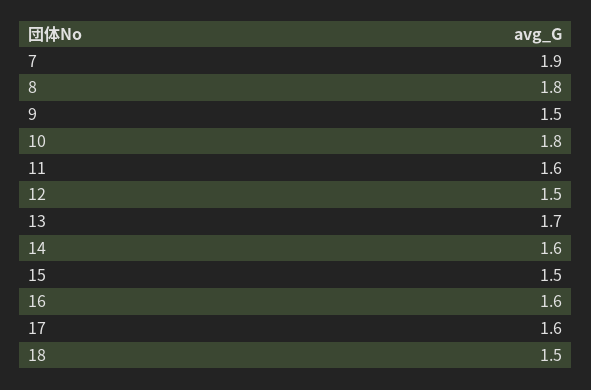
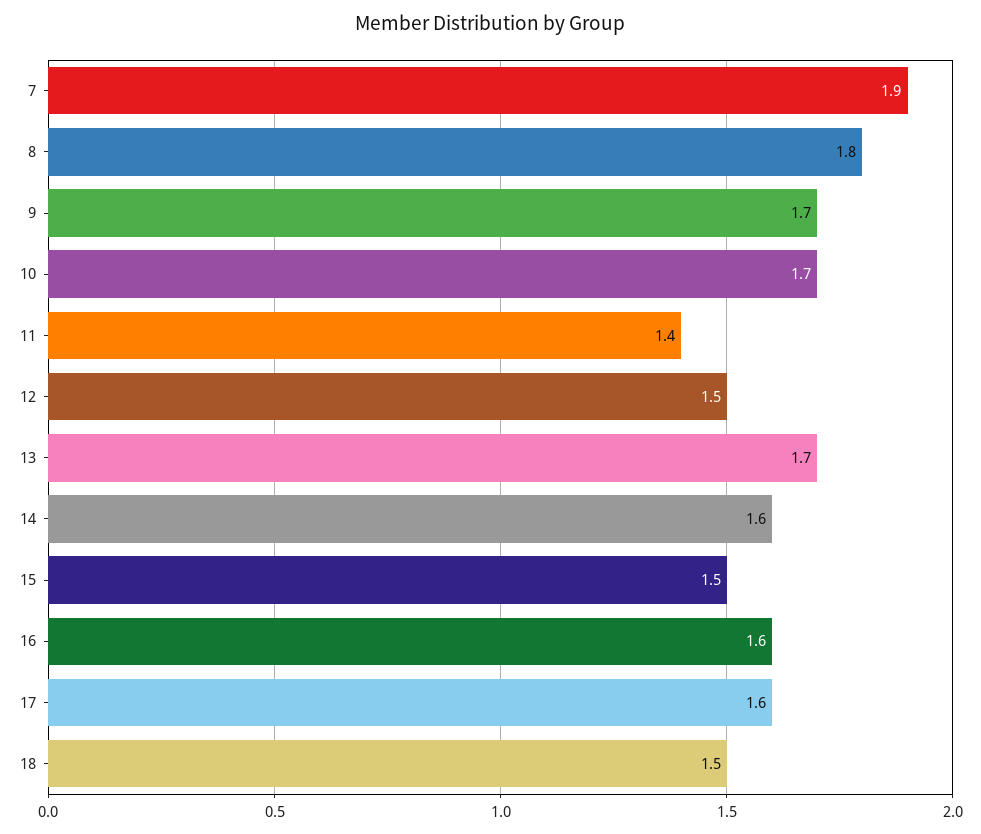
9: 1.5 -> 1.7
10: 1.8 -> 1.7
11: 1.6 -> 1.4

